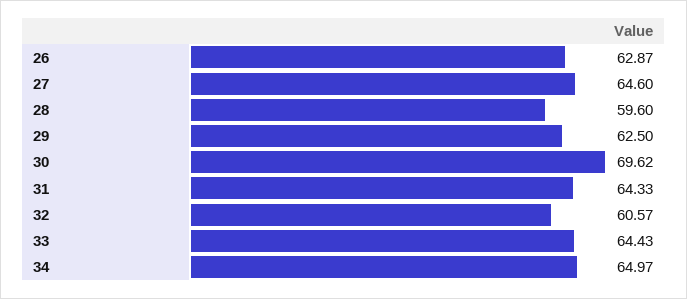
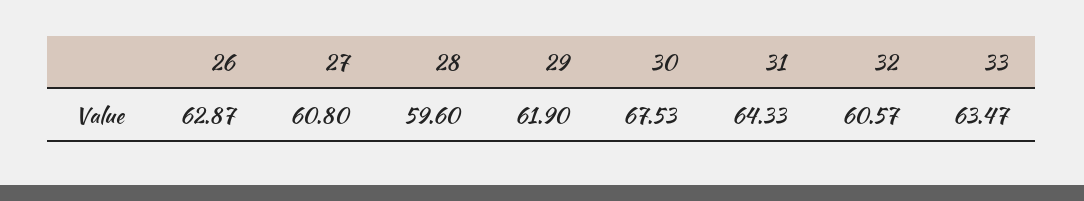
27: 64.6 -> 60.8
29: 62.5 -> 61.9
30: 69.62 -> 67.53
33: 64.43 -> 63.47
34: 64.97 -> none

